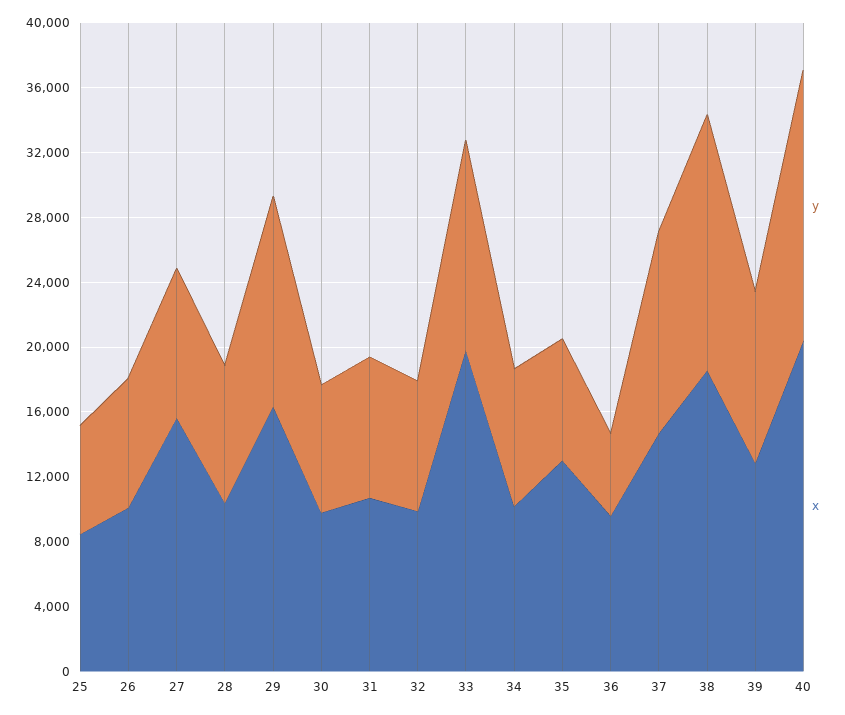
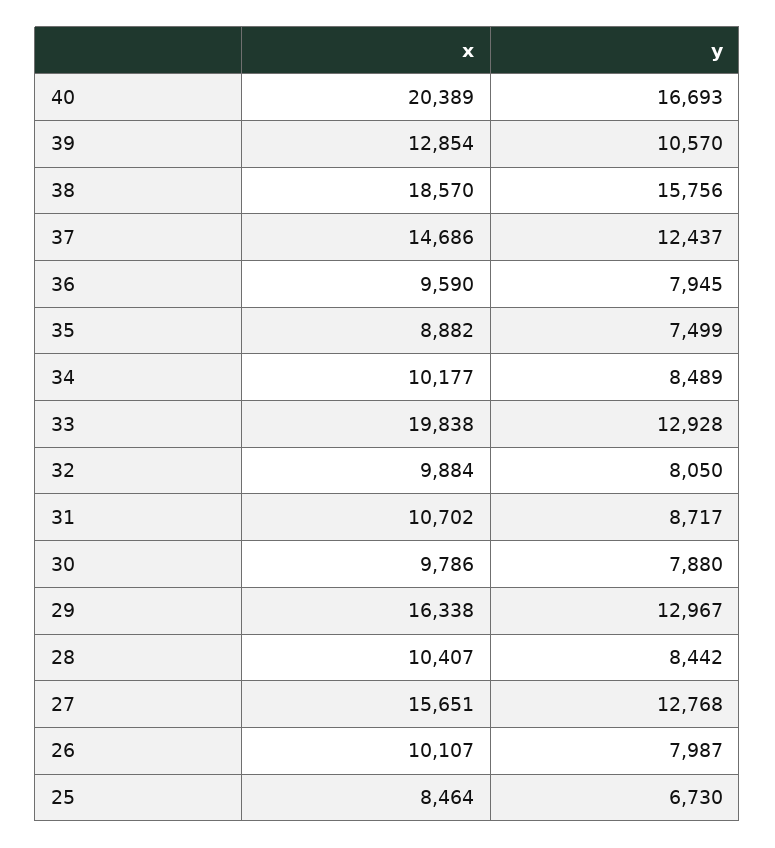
y, 27: 9000 -> 12768
x, 35: 13000 -> 8882
y, 36: 5000 -> 7945

